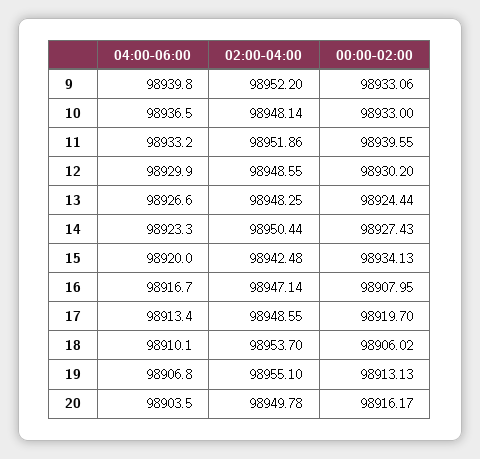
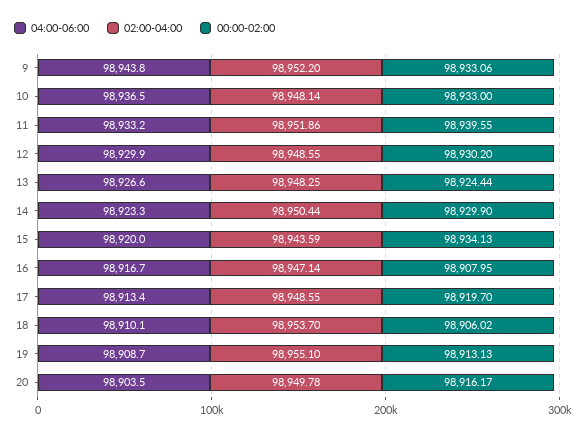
04:00-06:00, 9: 98939.8 -> 98943.8
00:00-02:00, 14: 98927.43 -> 98929.9
02:00-04:00, 15: 98942.48 -> 98943.59
04:00-06:00, 19: 98906.8 -> 98908.7

